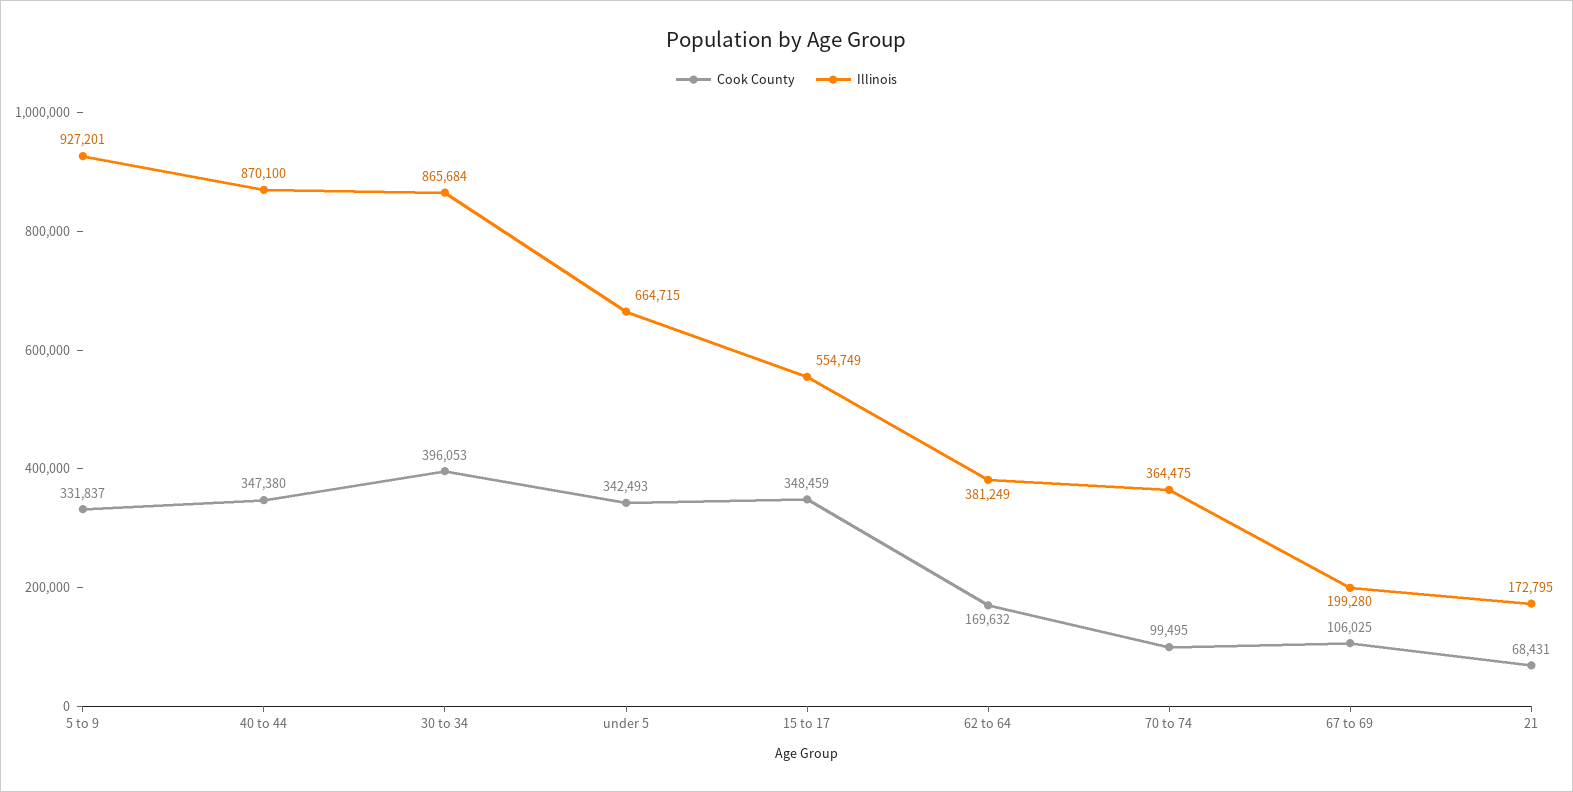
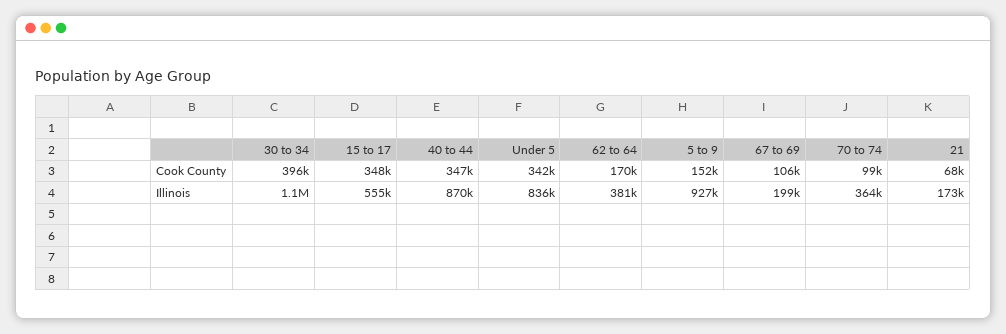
Cook County, 5 to 9: 331837 -> 152000
Illinois, 30 to 34: 865684 -> 1100000
Illinois, under 5: 664715 -> 836000

